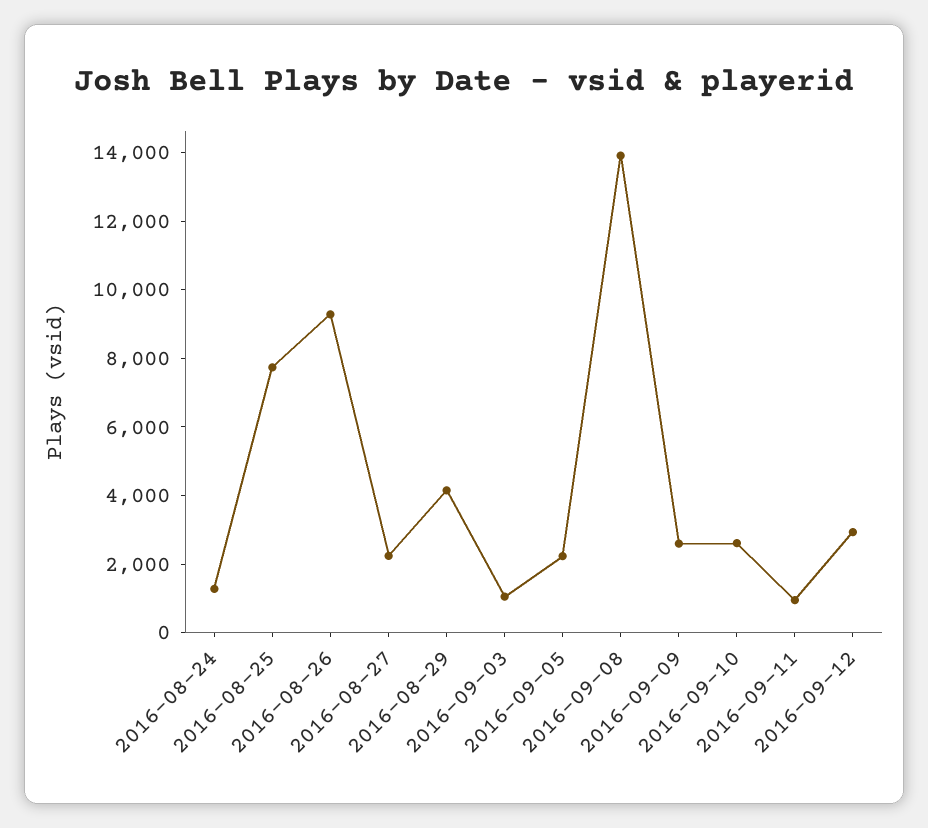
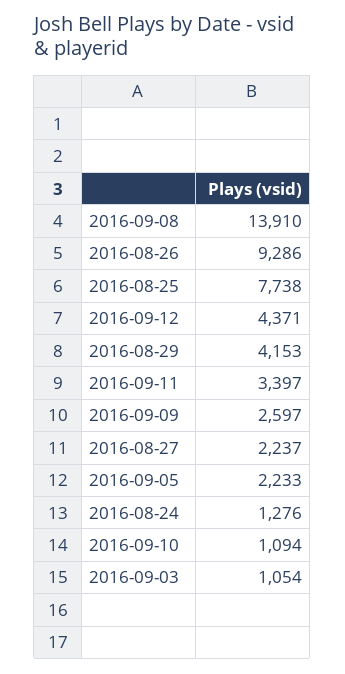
2016-09-10: 2500 -> 1094
2016-09-11: 1000 -> 3397
2016-09-12: 3000 -> 4371

